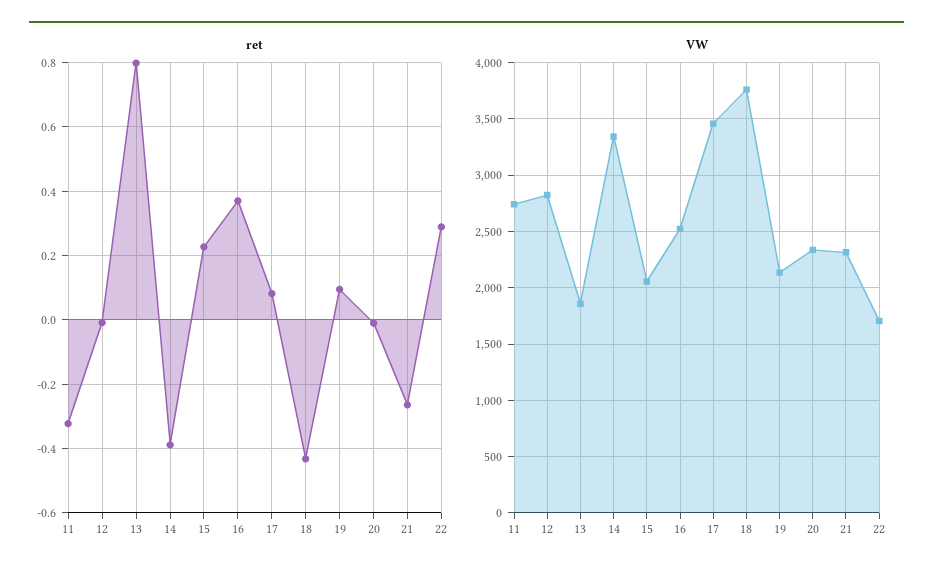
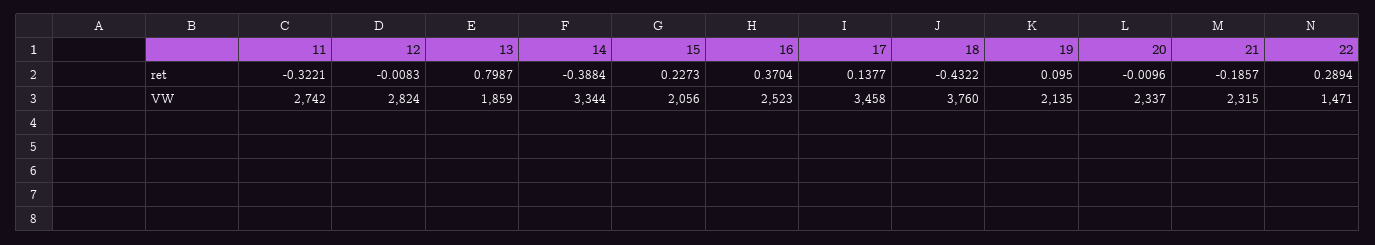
ret, 17: 0.08 -> 0.1377
ret, 21: -0.26 -> -0.1857
VW, 22: 1700 -> 1471

